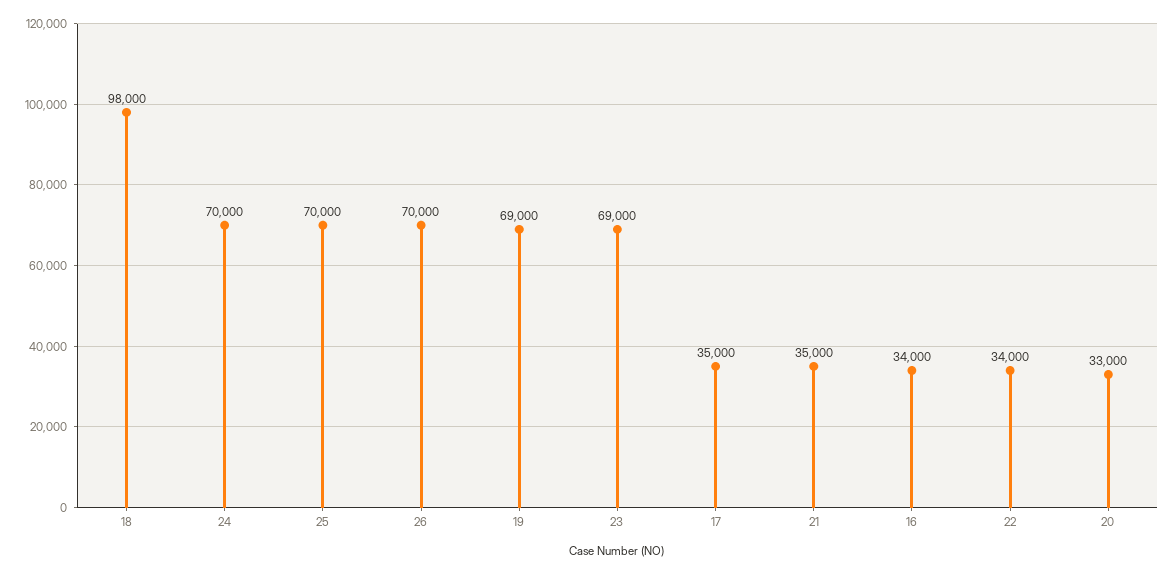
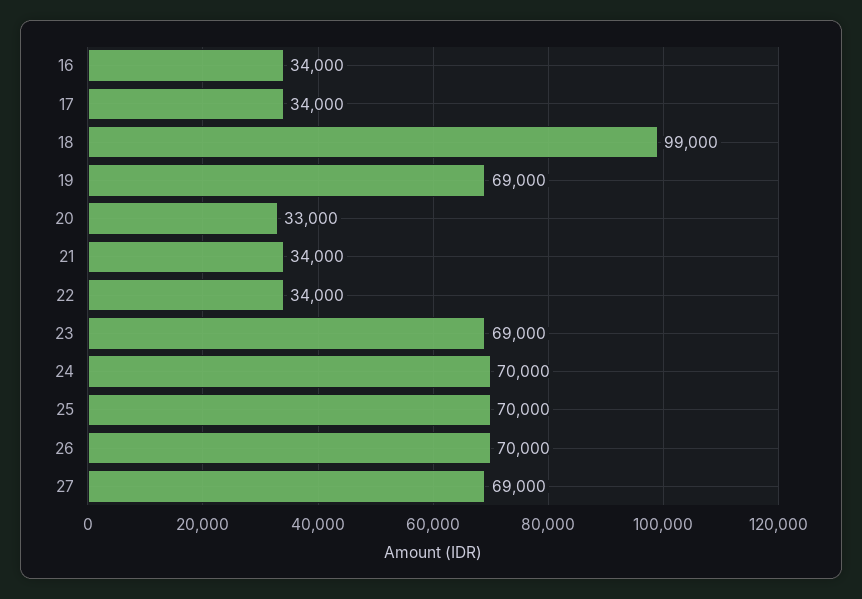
18: 98000 -> 99000
17: 35000 -> 34000
21: 35000 -> 34000
27: none -> 69000

